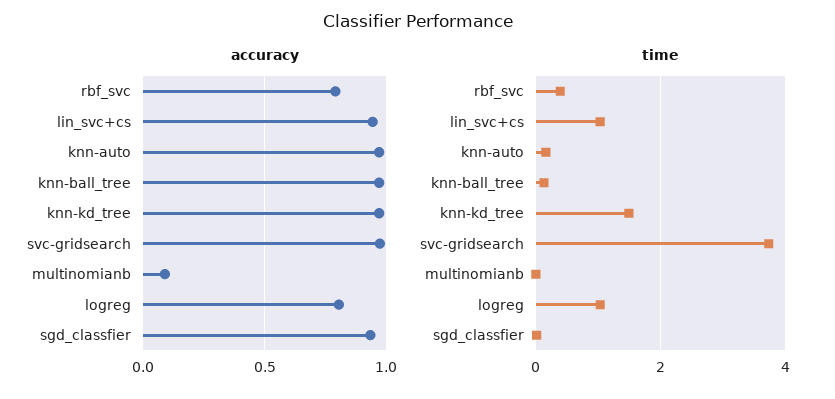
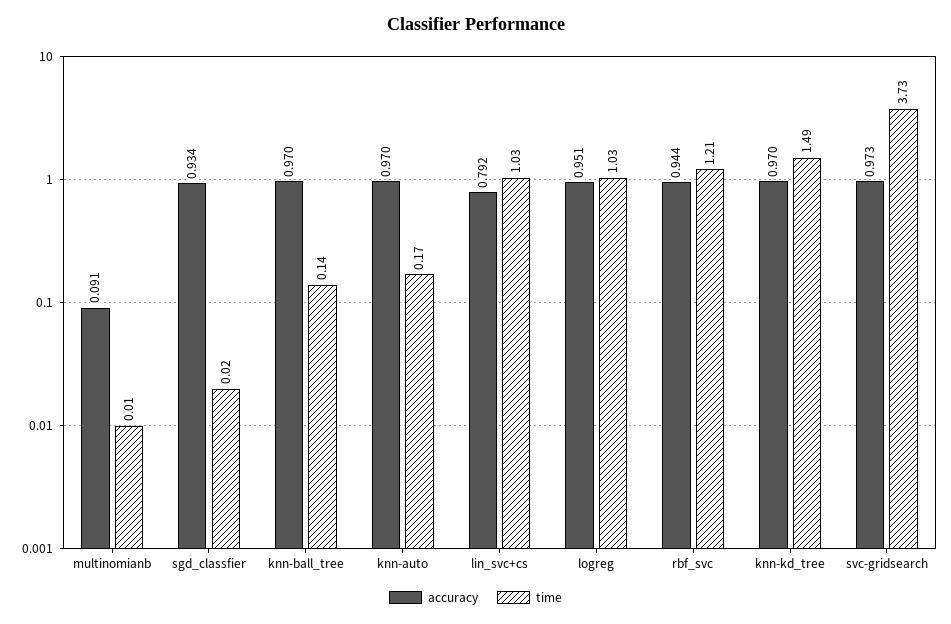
accuracy, rbf_svc: 0.8 -> 0.944
accuracy, lin_svc+cs: 0.95 -> 0.792
accuracy, logreg: 0.8 -> 0.951
time, rbf_svc: 0.4 -> 1.21

